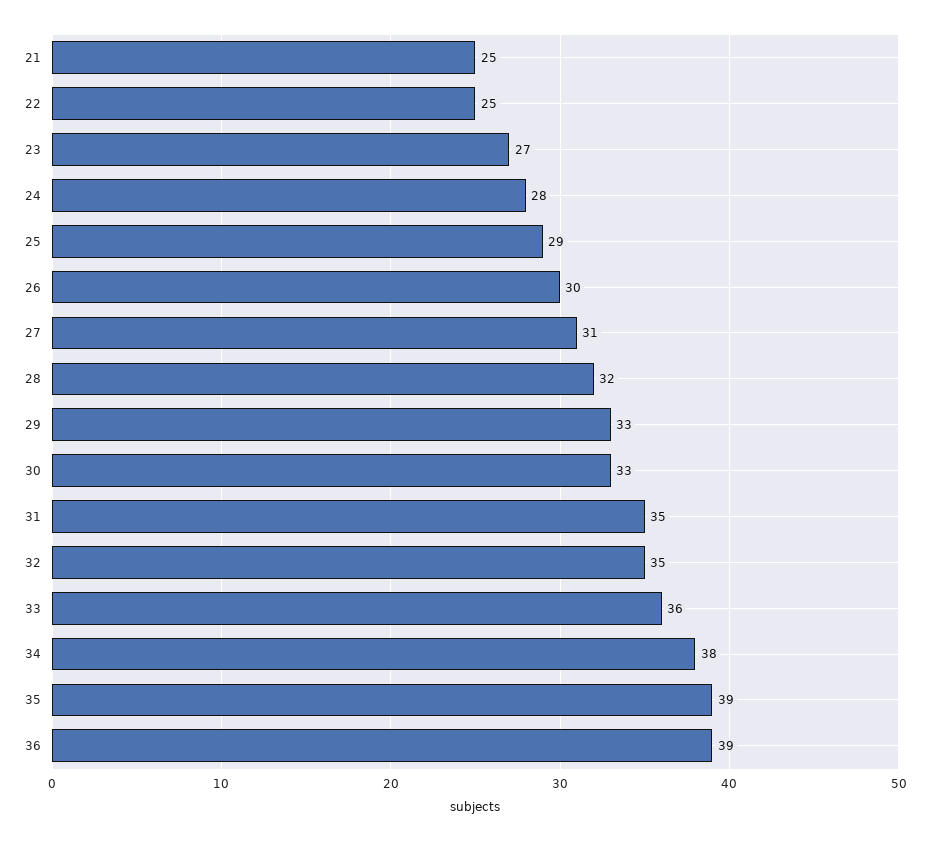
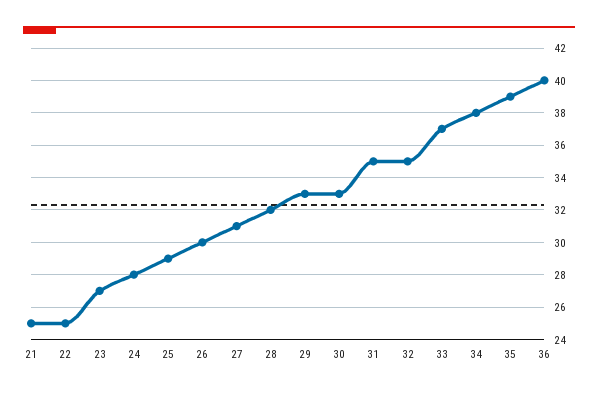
33: 36 -> 37
36: 39 -> 40

